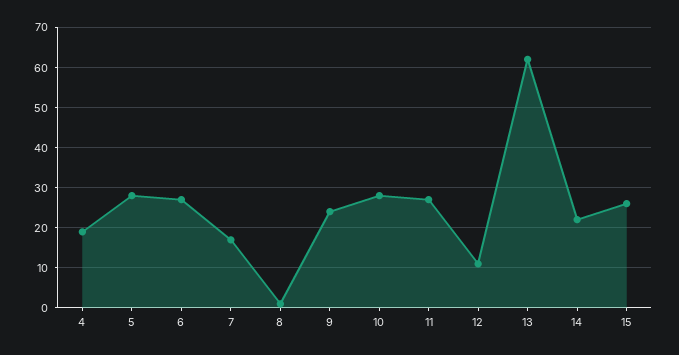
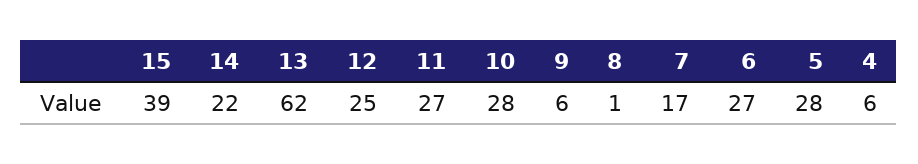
4: 20 -> 6
9: 25 -> 6
12: 10 -> 25
15: 25 -> 39

